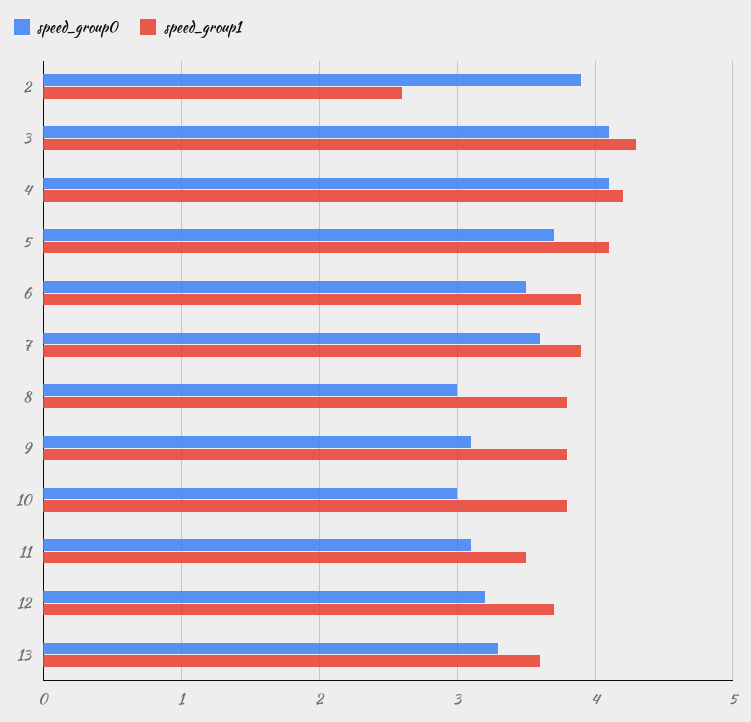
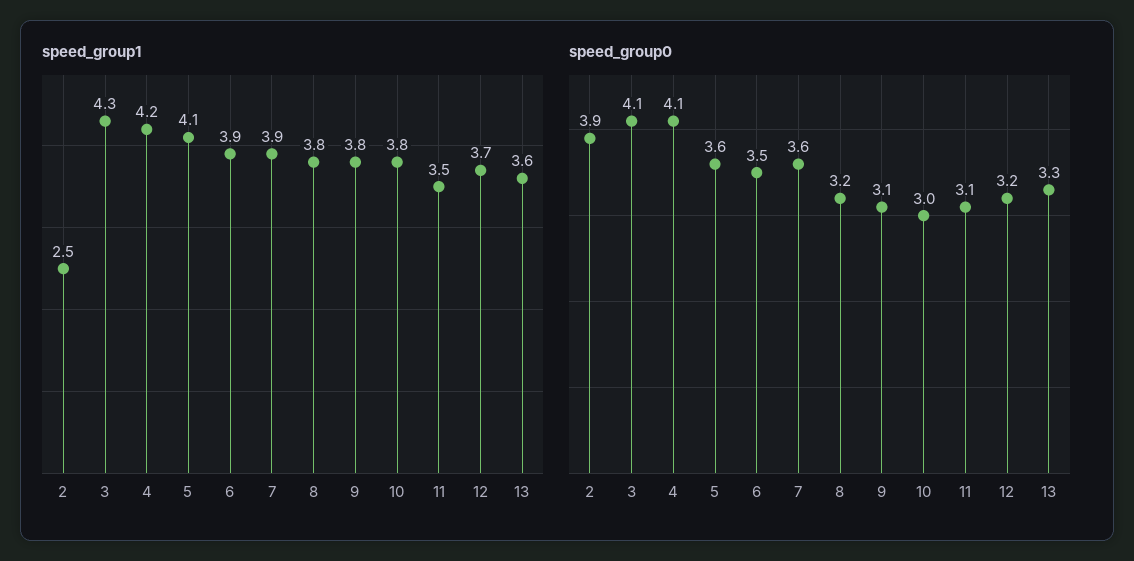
speed_group1, 2: 2.6 -> 2.5
speed_group0, 5: 3.7 -> 3.6
speed_group0, 8: 3 -> 3.2

